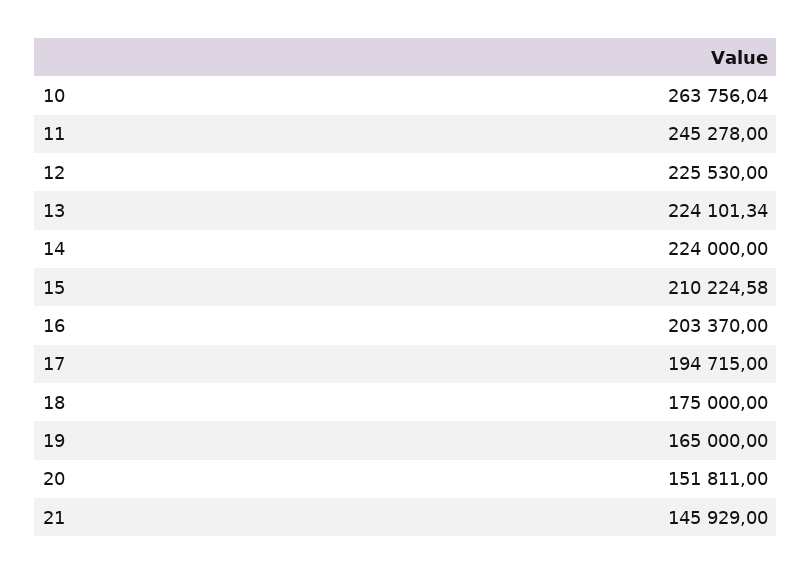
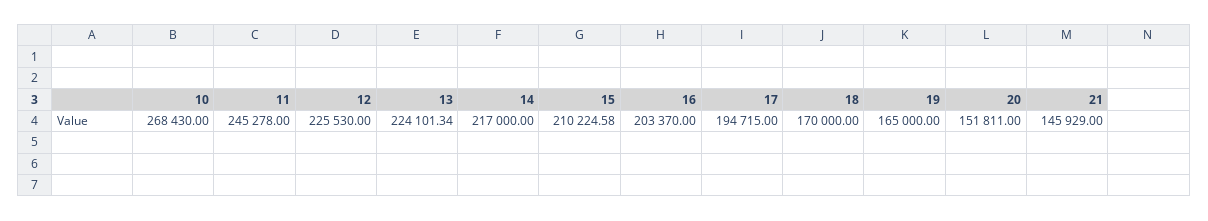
10: 263756.04 -> 268430
14: 224000 -> 217000
18: 175000 -> 170000

